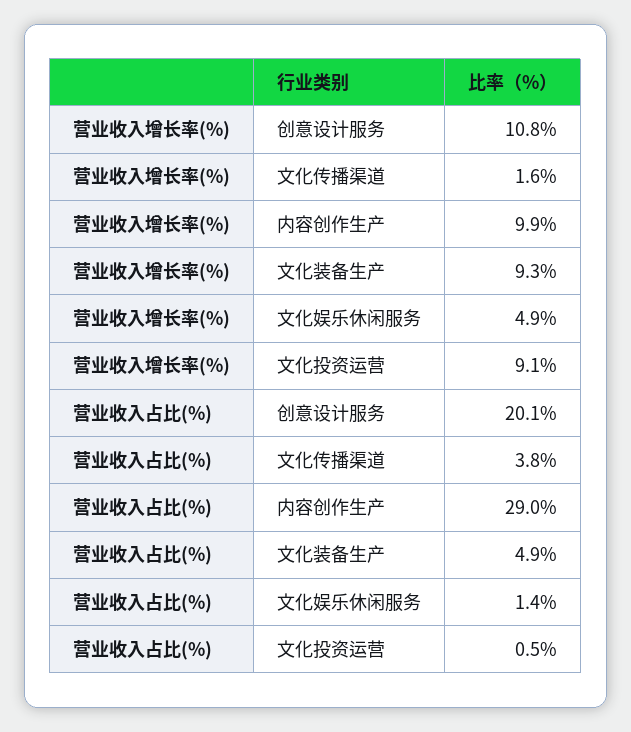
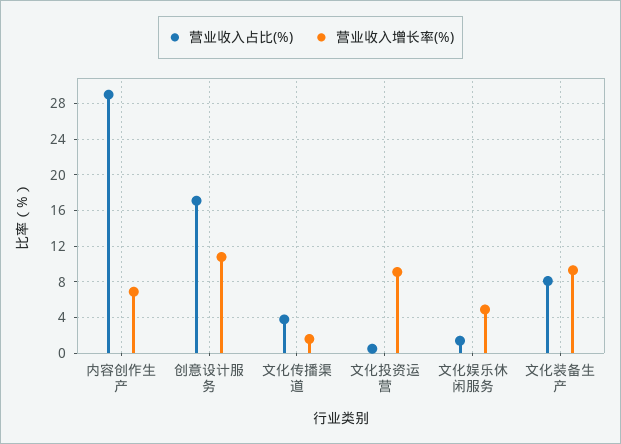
营业收入增长率(%), 内容创作生产: 9.9 -> 7
营业收入占比(%), 创意设计服务: 20.1 -> 17
营业收入占比(%), 文化装备生产: 4.9 -> 8

